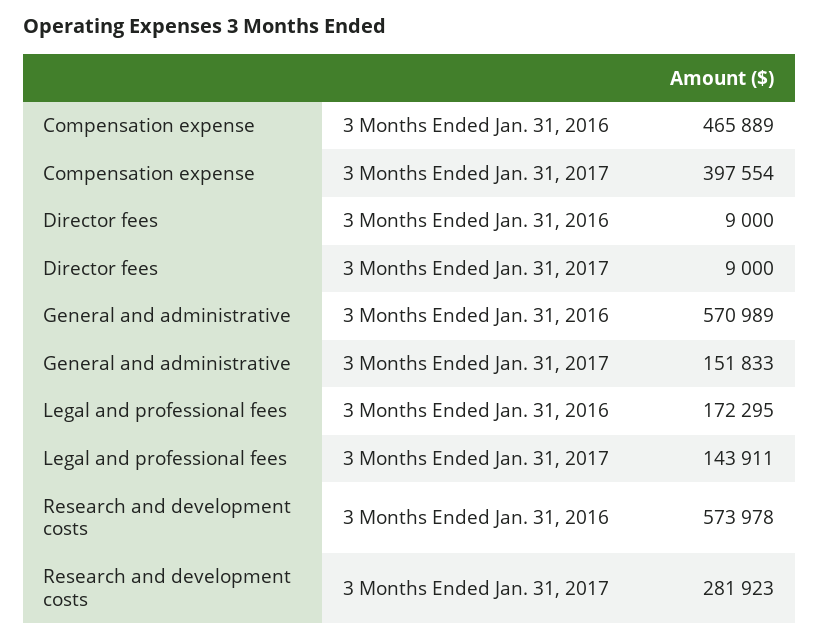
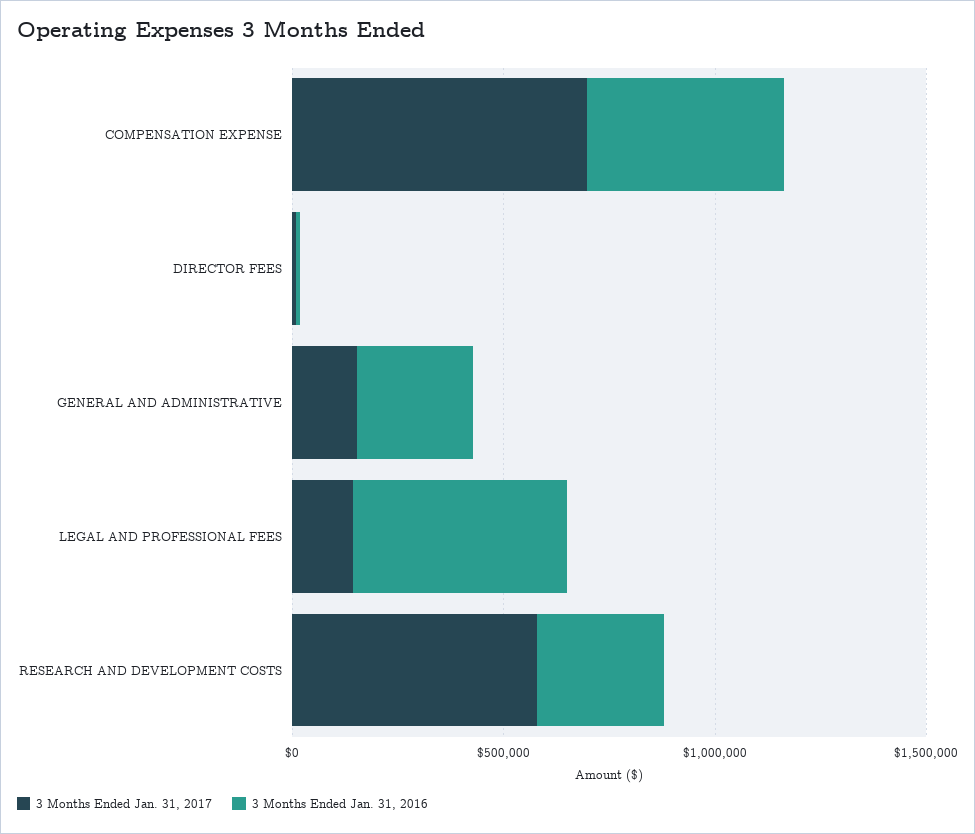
3 Months Ended Jan. 31, 2017, Compensation expense: 397554 -> 700000
3 Months Ended Jan. 31, 2016, General and administrative: 570989 -> 300000
3 Months Ended Jan. 31, 2016, Legal and professional fees: 172295 -> 500000
3 Months Ended Jan. 31, 2016, Research and development costs: 573978 -> 300000
3 Months Ended Jan. 31, 2017, Research and development costs: 281923 -> 600000

